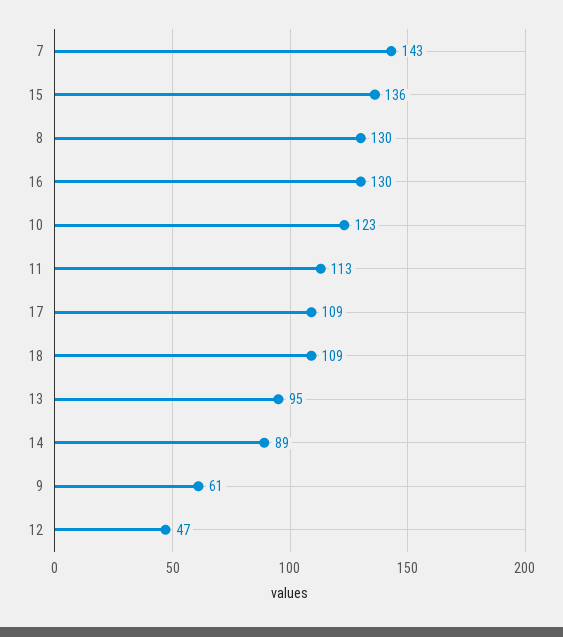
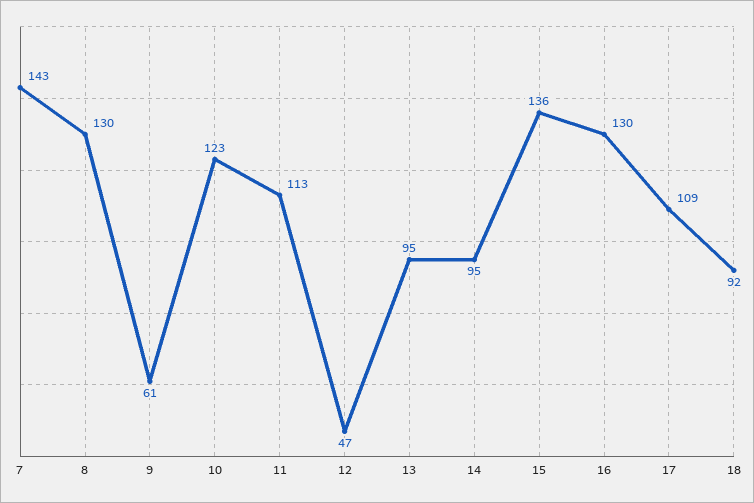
18: 109 -> 92
14: 89 -> 95

